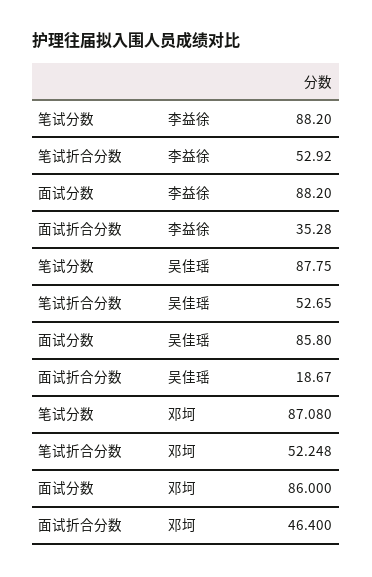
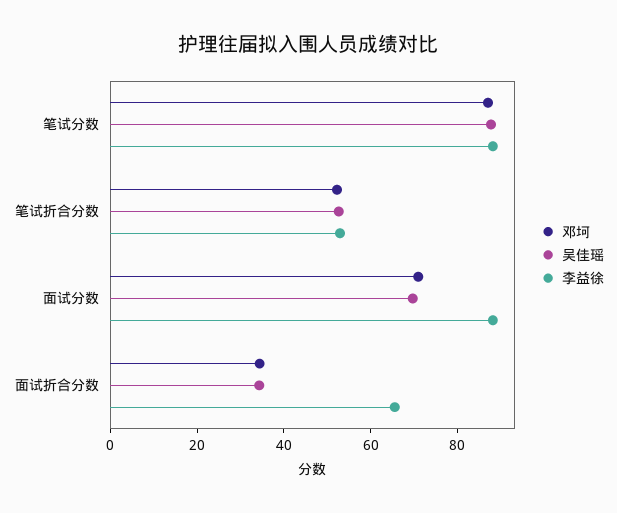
李益徐, 面试折合分数: 35.28 -> 65
吴佳瑶, 面试分数: 85.8 -> 70
吴佳瑶, 面试折合分数: 18.67 -> 35
邓坷, 面试分数: 86 -> 70
邓坷, 面试折合分数: 46.4 -> 35

